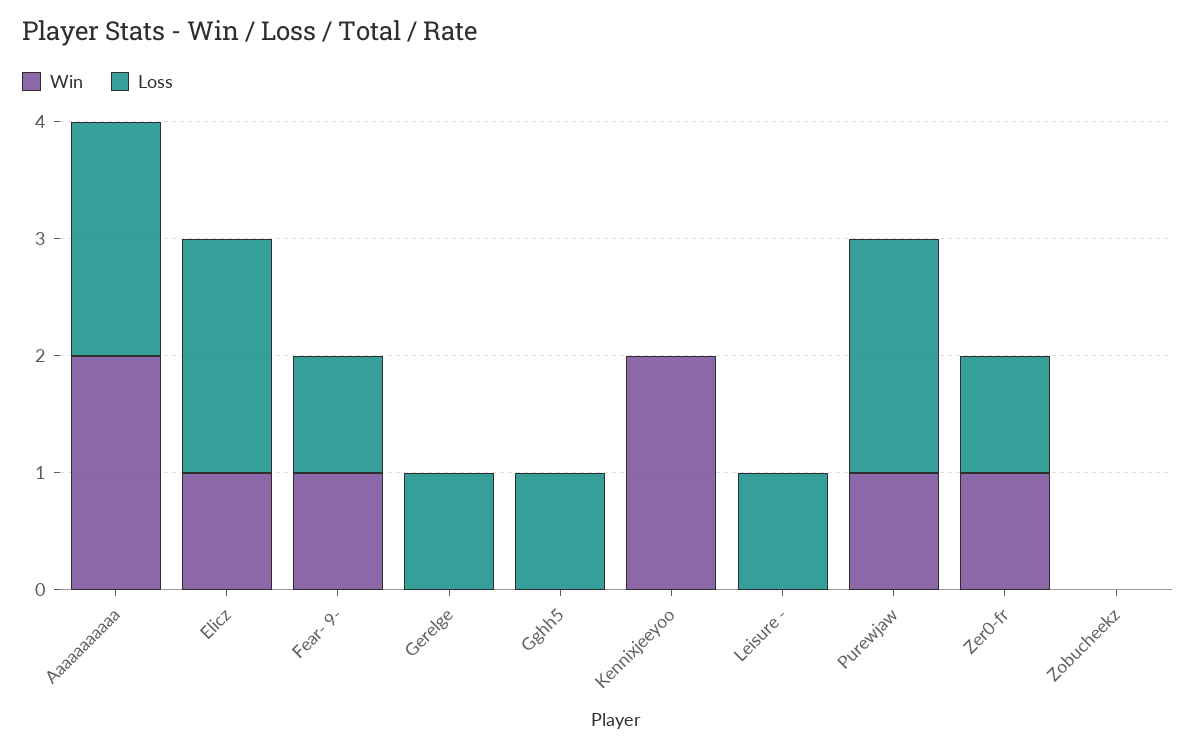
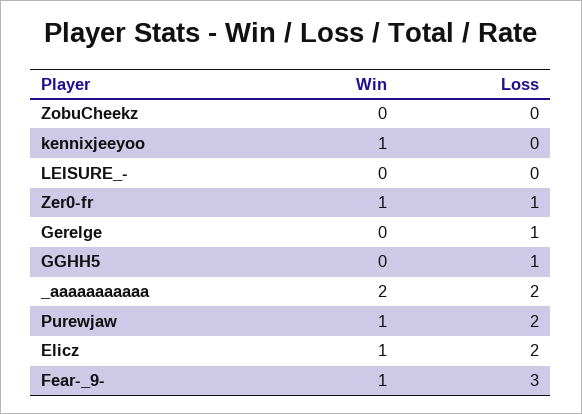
Loss, Fear- 9-: 1 -> 3
Win, Kennixjeeyoo: 2 -> 1
Loss, Leisure -: 1 -> 0

